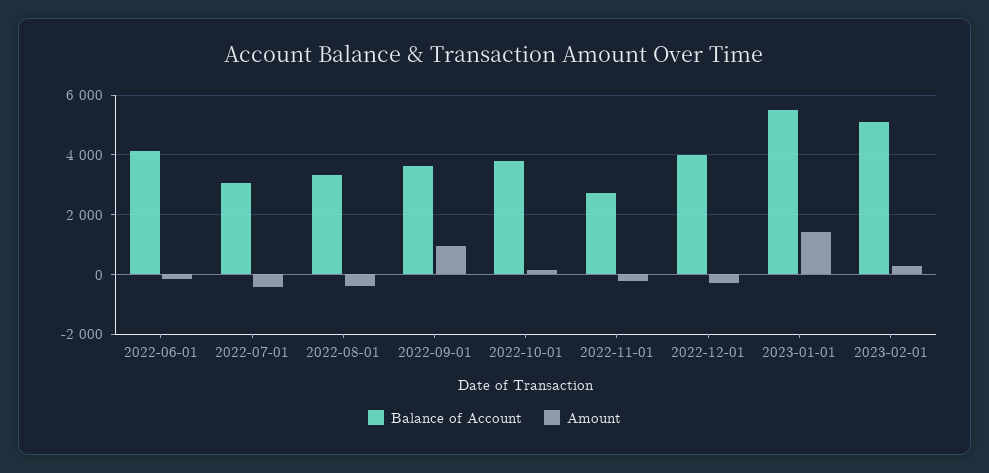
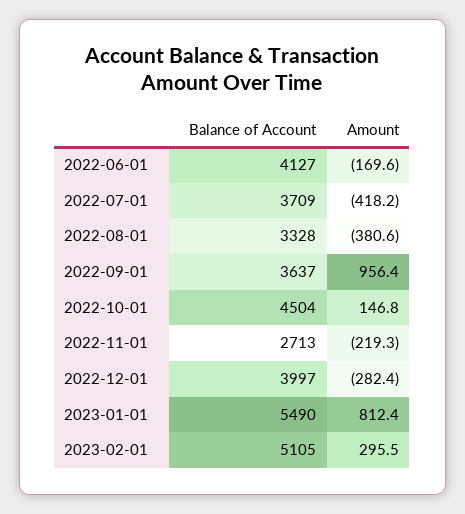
Balance of Account, 2022-07-01: 3000 -> 3709
Balance of Account, 2022-10-01: 3750 -> 4504
Amount, 2023-01-01: 1500 -> 812.4

